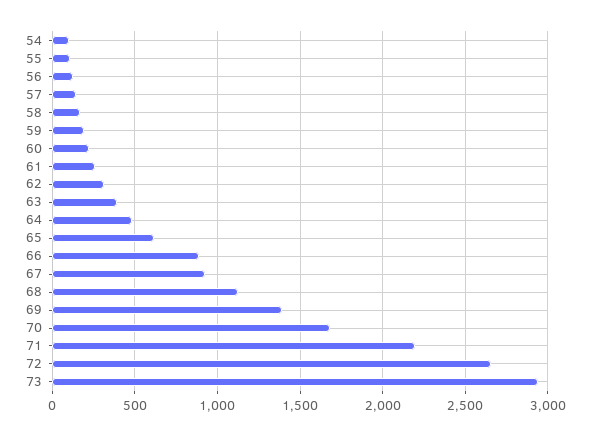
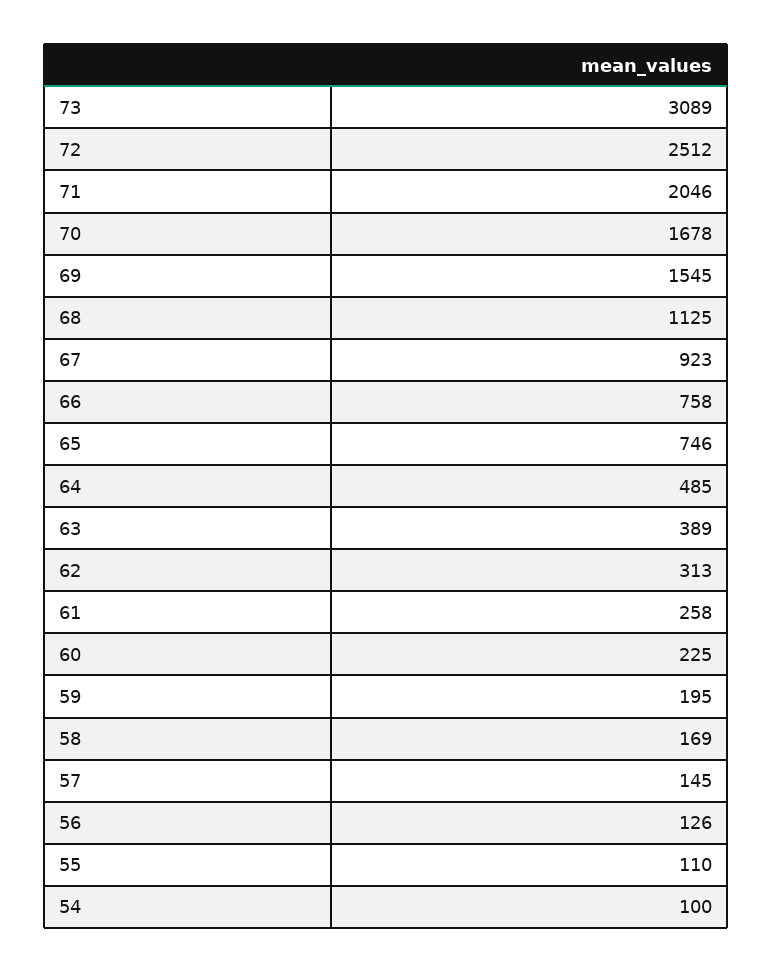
65: 600 -> 746
66: 900 -> 758
69: 1400 -> 1545
71: 2200 -> 2046
72: 2650 -> 2512
73: 2950 -> 3089

